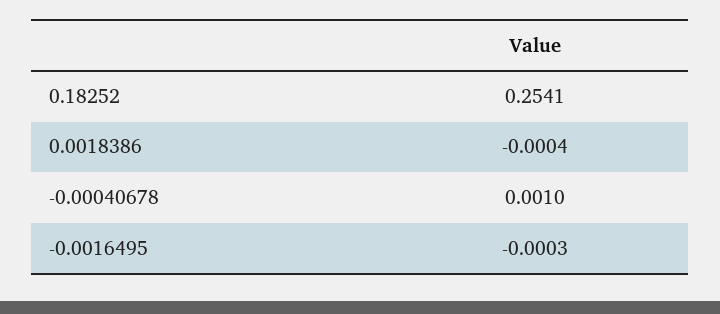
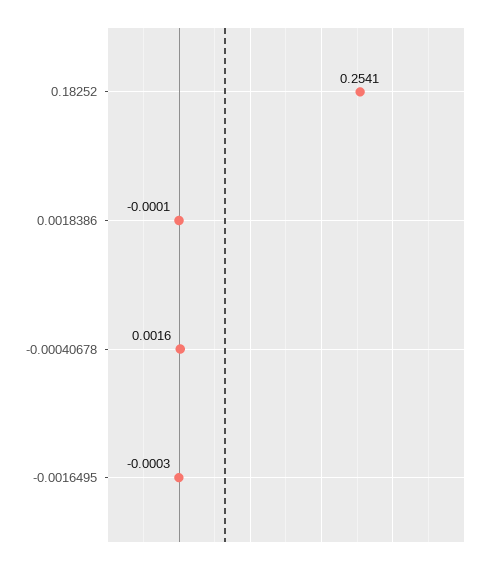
0.0018386: -0.0004 -> -0.0001
-0.00040678: 0.001 -> 0.0016

